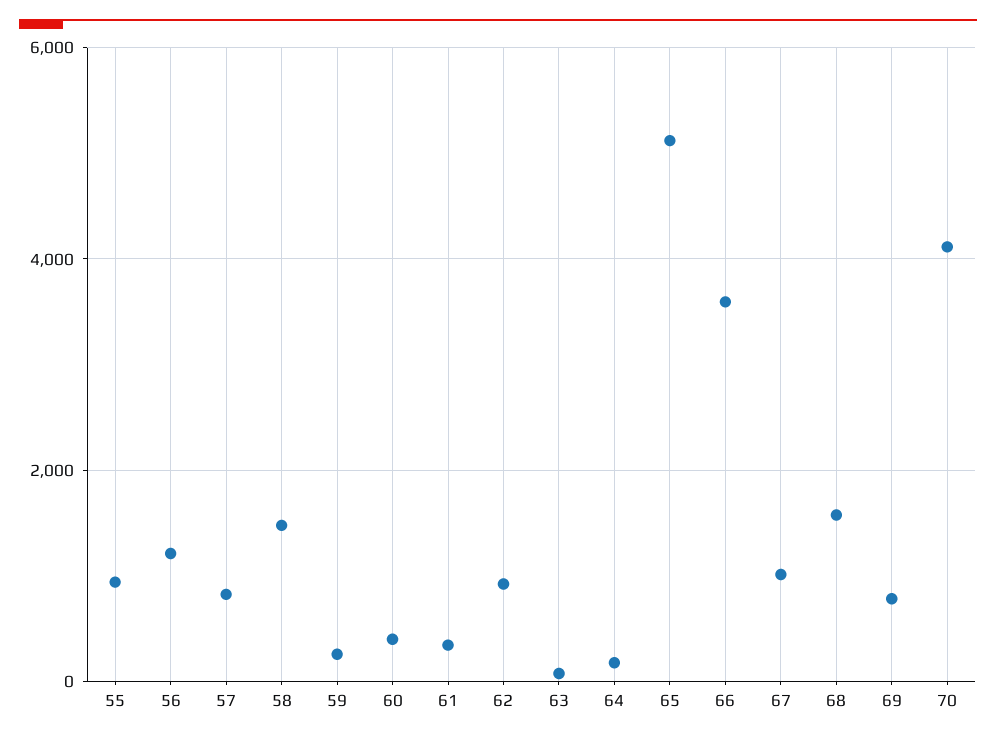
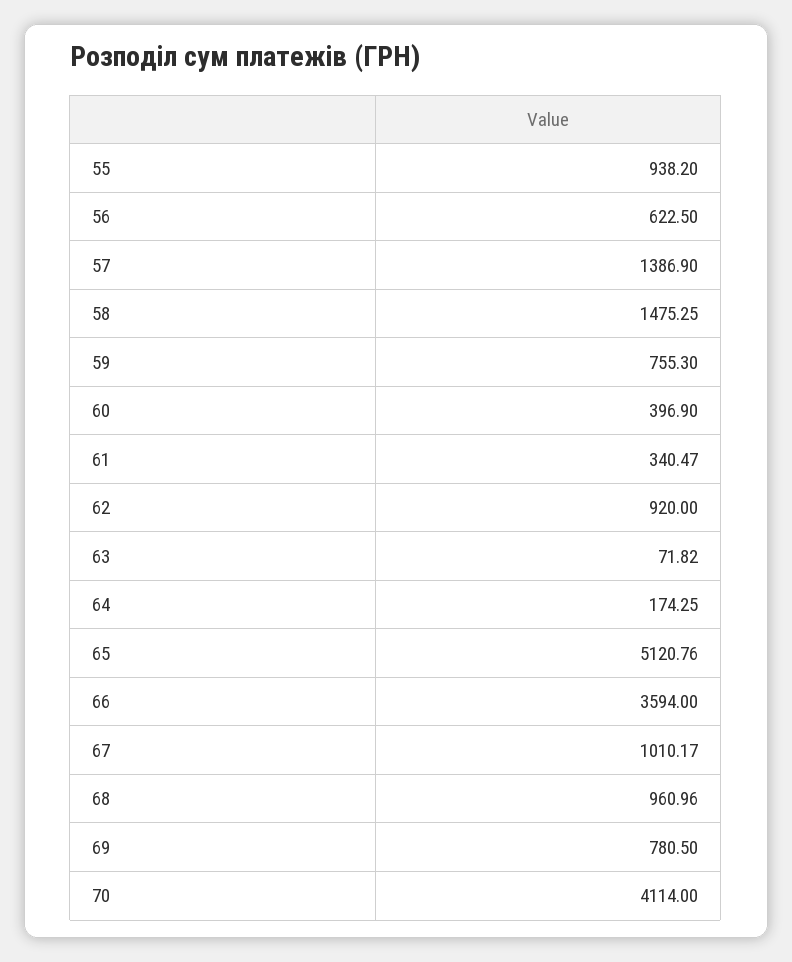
56: 1200 -> 622.5
57: 800 -> 1386.9
59: 200 -> 755.3
68: 1600 -> 960.96

